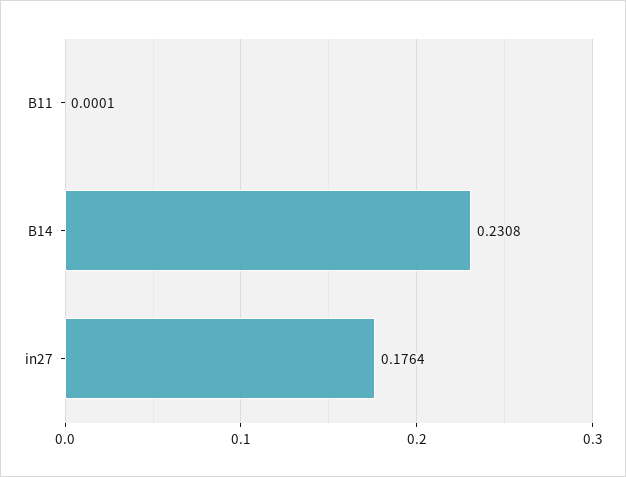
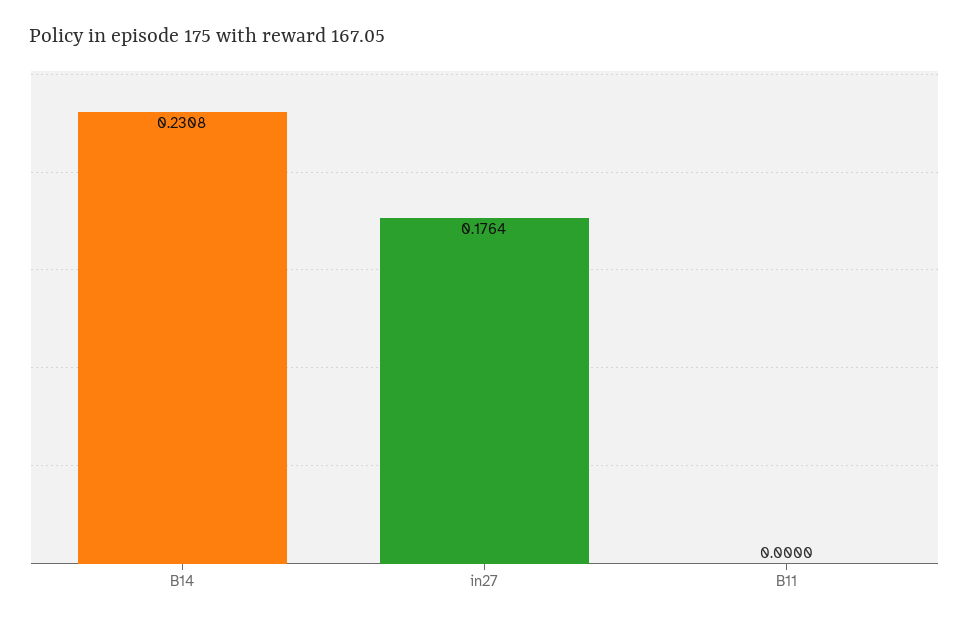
B11: 0.0001 -> 0

